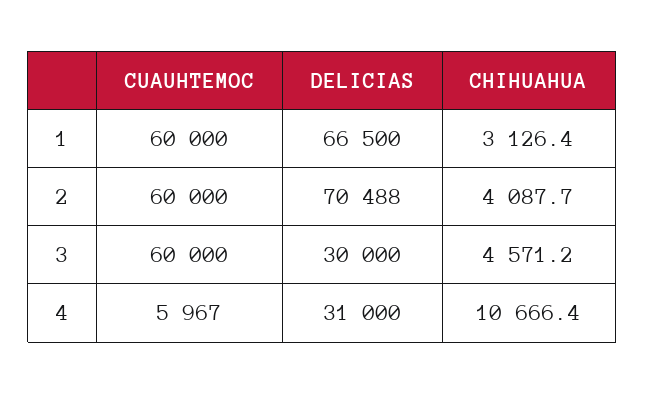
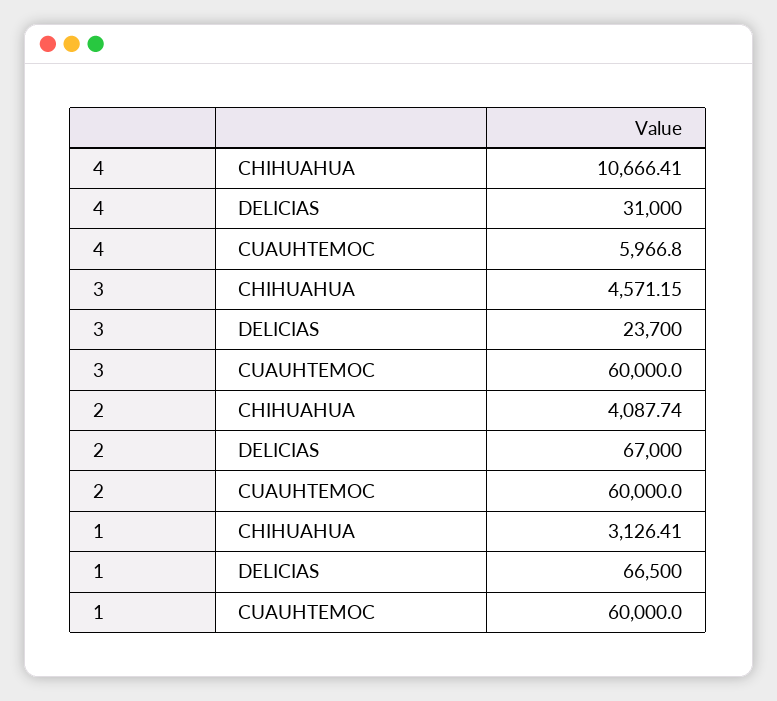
DELICIAS, 2: 70488 -> 67000
DELICIAS, 3: 30000 -> 23700

